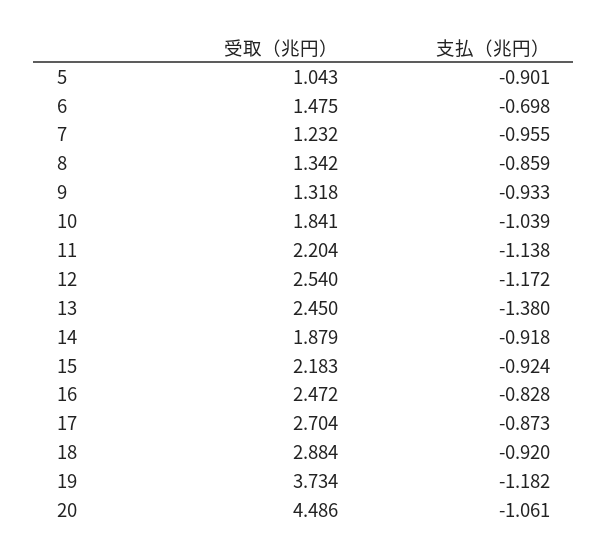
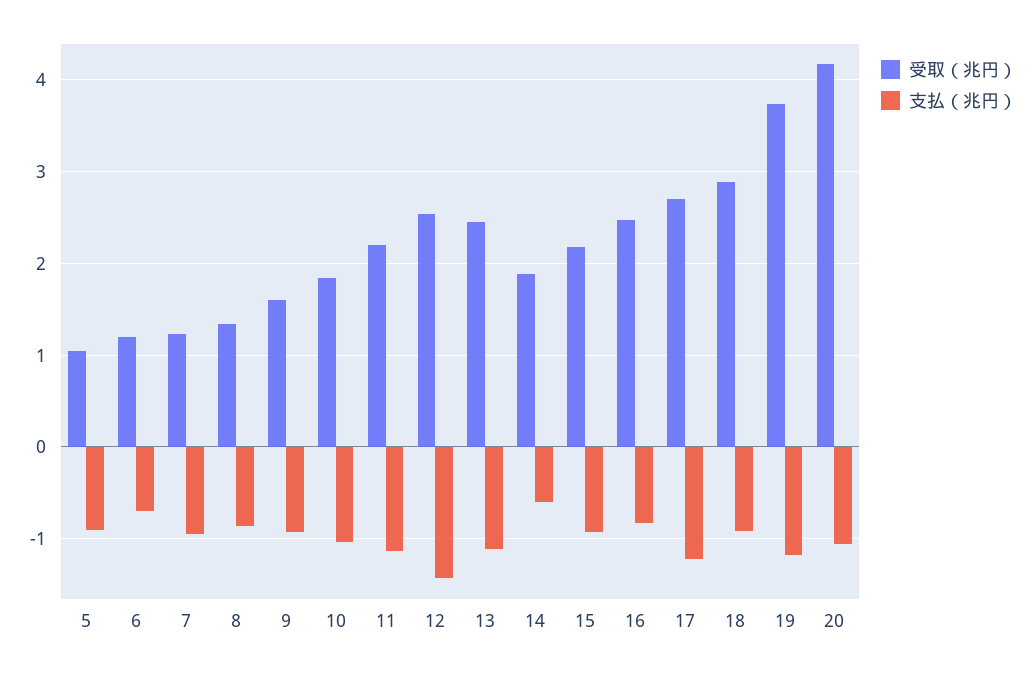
受取（兆円）, 6: 1.475 -> 1.2
受取（兆円）, 9: 1.318 -> 1.6
支払（兆円）, 12: -1.172 -> -1.4
支払（兆円）, 13: -1.38 -> -1.1
支払（兆円）, 14: -0.918 -> -0.6
支払（兆円）, 17: -0.873 -> -1.2
受取（兆円）, 20: 4.486 -> 4.2

